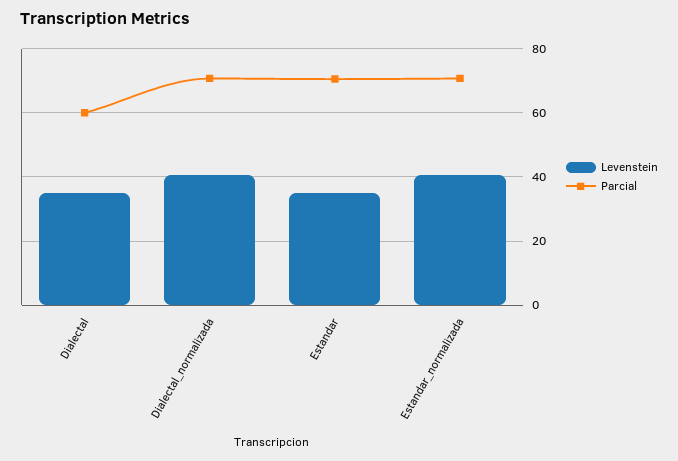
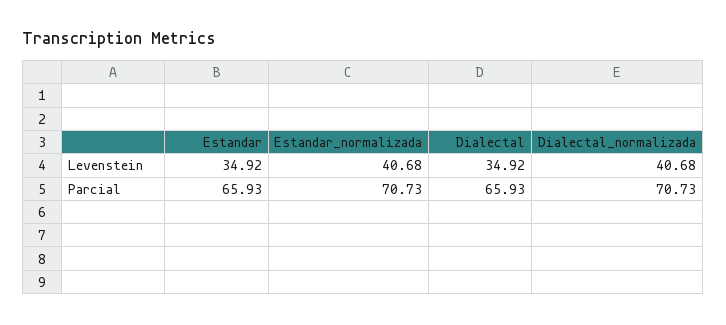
Parcial, Dialectal: 60 -> 65.93
Parcial, Estandar: 70 -> 65.93

